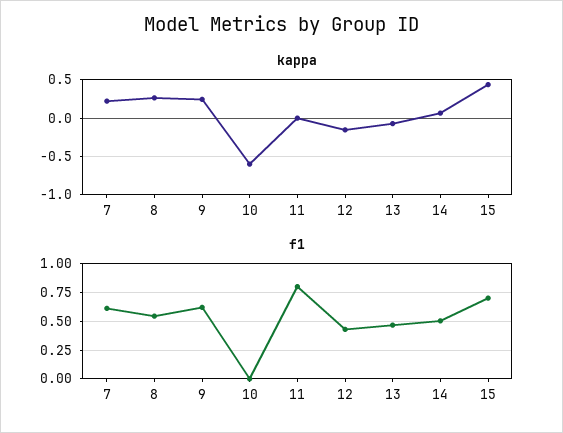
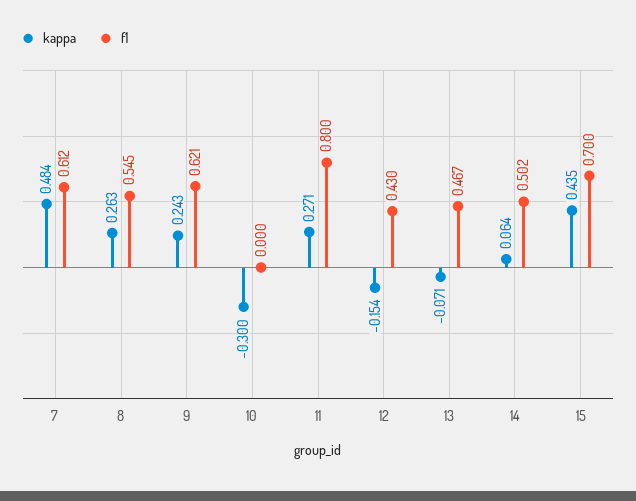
kappa, 7: 0.2 -> 0.484
kappa, 10: -0.6 -> -0.3
kappa, 11: 0 -> 0.271

